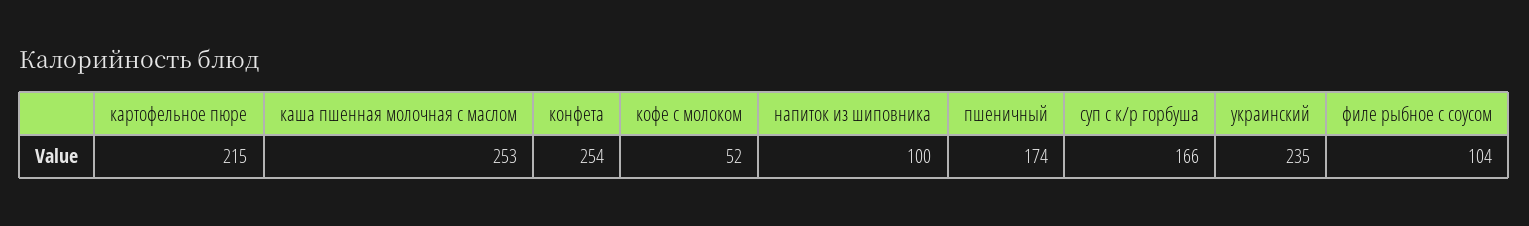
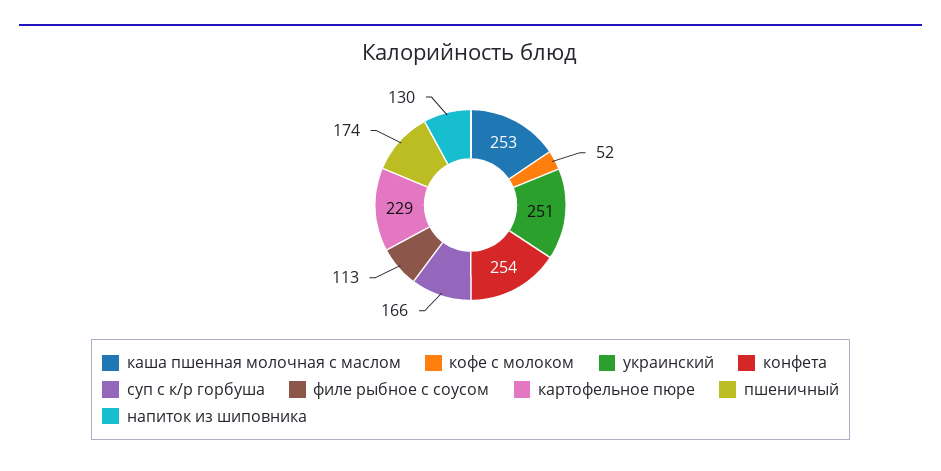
картофельное пюре: 215 -> 229
напиток из шиповника: 100 -> 130
украинский: 235 -> 251
филе рыбное с соусом: 104 -> 113

